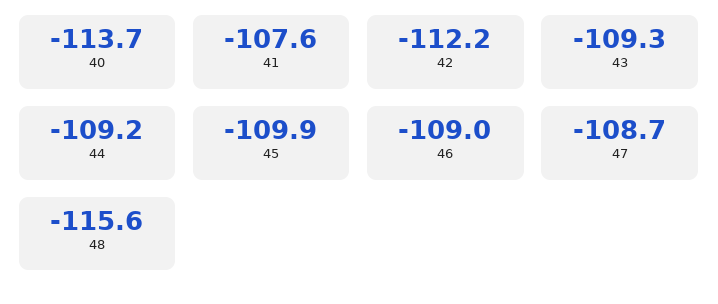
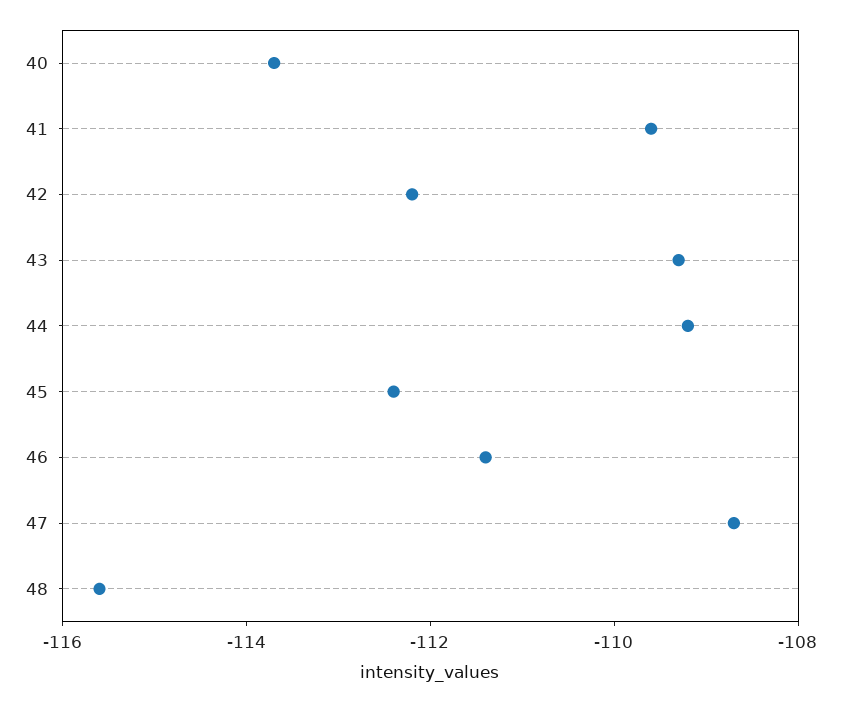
41: -107.6 -> -109.5
45: -109.9 -> -112.5
46: -109 -> -111.5

